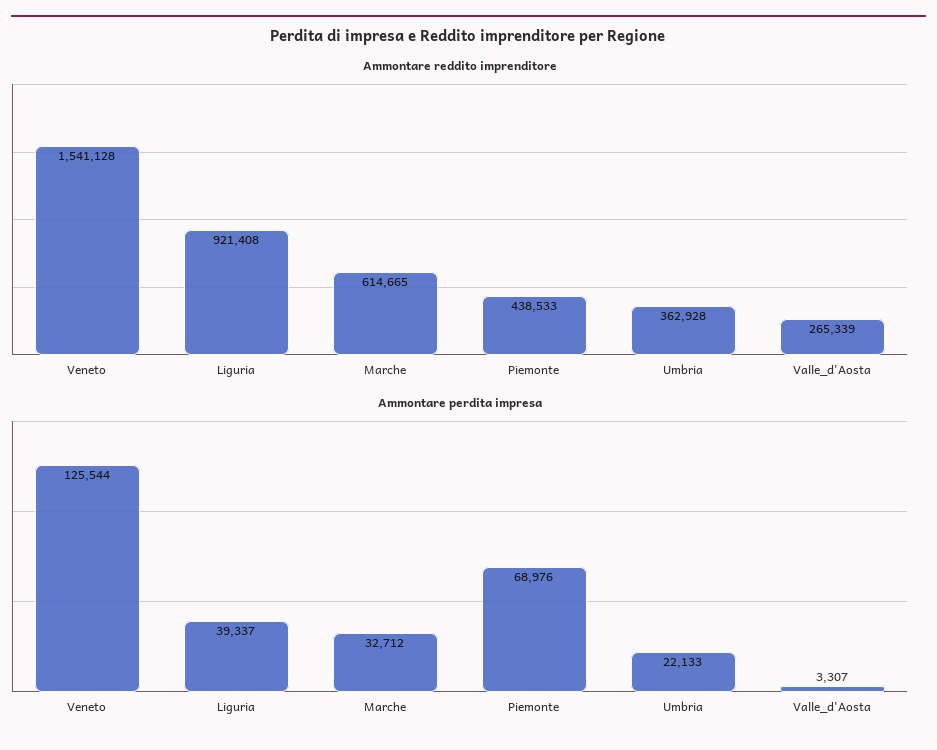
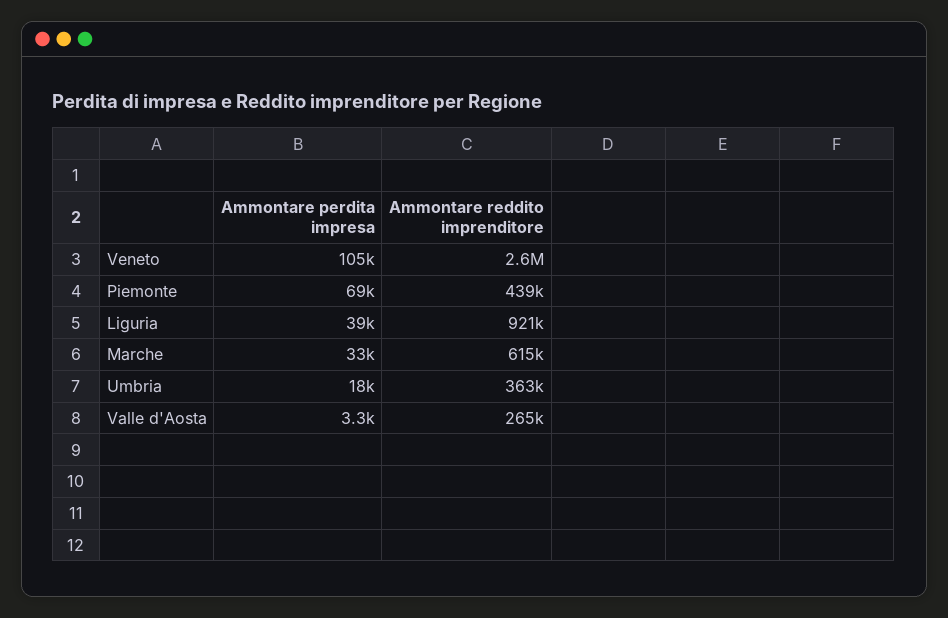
Ammontare reddito imprenditore, Veneto: 1541128 -> 2600000
Ammontare perdita impresa, Veneto: 125544 -> 105000
Ammontare perdita impresa, Umbria: 22133 -> 18000

